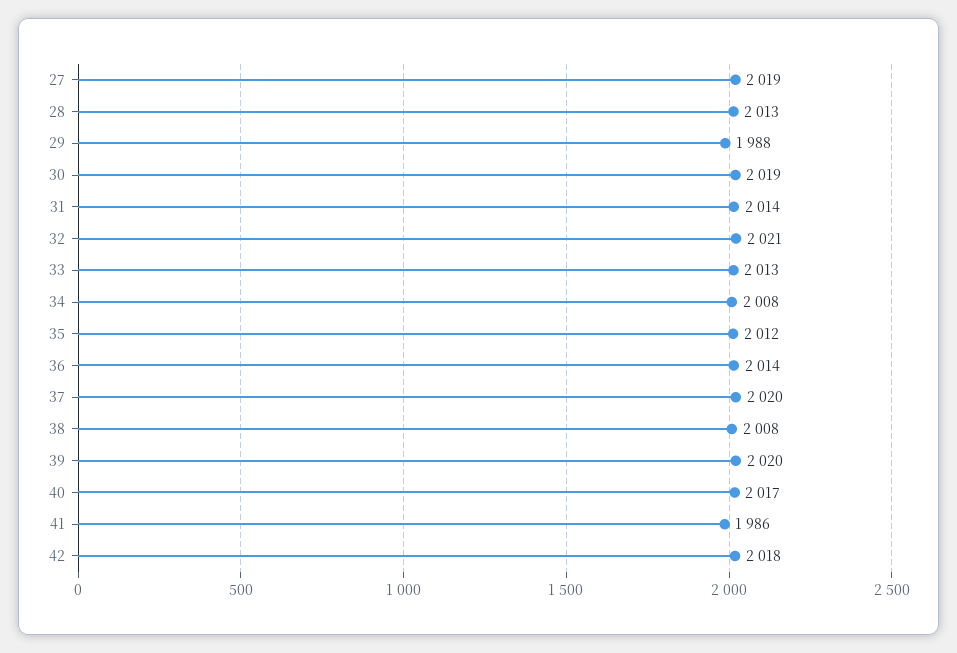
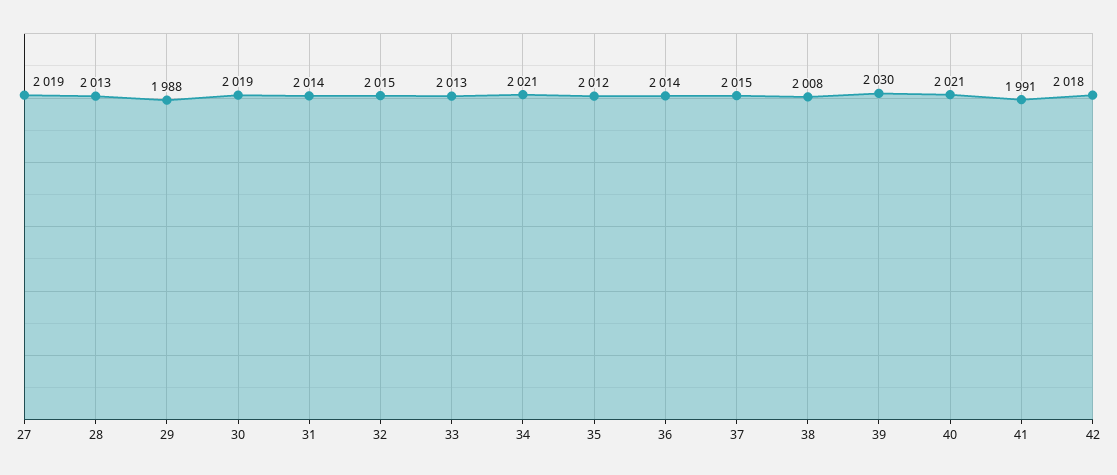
32: 2021 -> 2015
34: 2008 -> 2021
37: 2020 -> 2015
39: 2020 -> 2030
40: 2017 -> 2021
41: 1986 -> 1991

